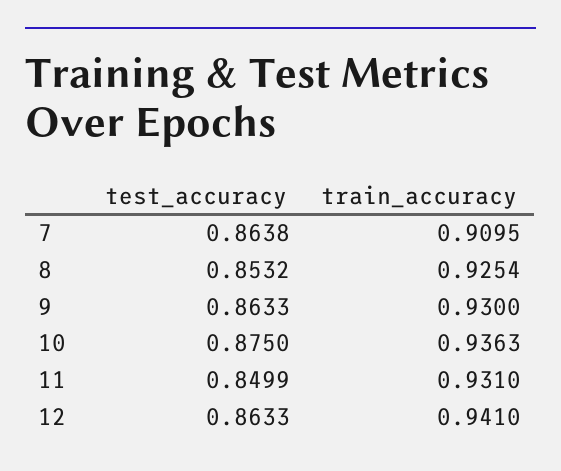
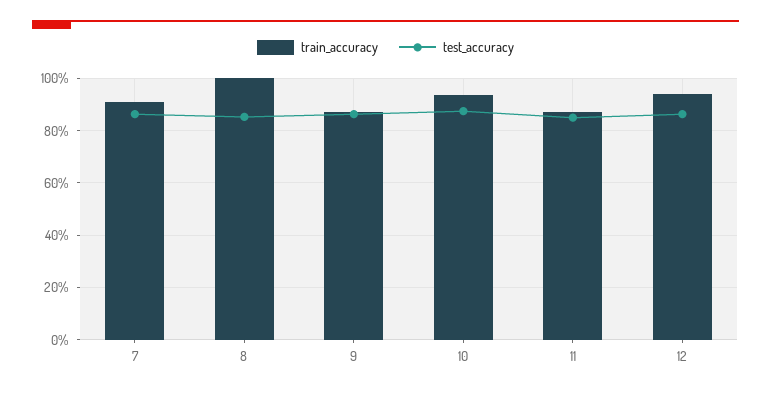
train_accuracy, 8: 0.9254 -> 1
train_accuracy, 9: 0.93 -> 0.875
train_accuracy, 11: 0.931 -> 0.875

